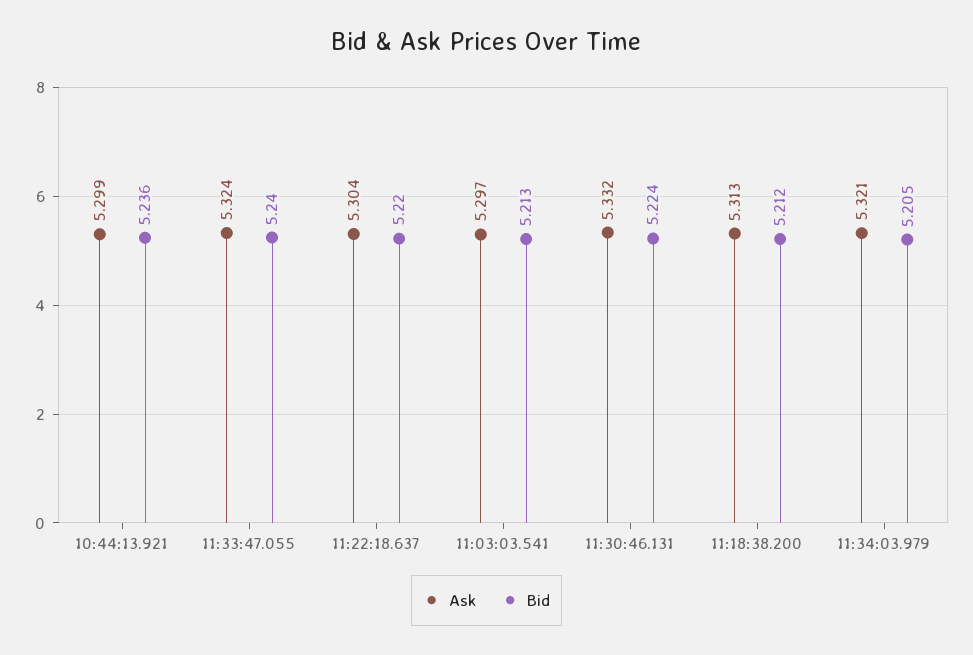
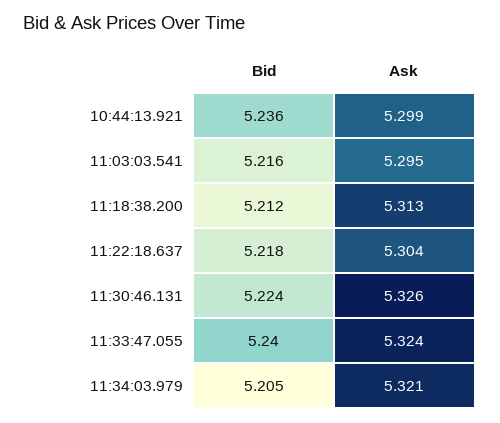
Bid, 11:22:18.637: 5.22 -> 5.218
Ask, 11:03:03.541: 5.297 -> 5.295
Bid, 11:03:03.541: 5.213 -> 5.216
Ask, 11:30:46.131: 5.332 -> 5.326

